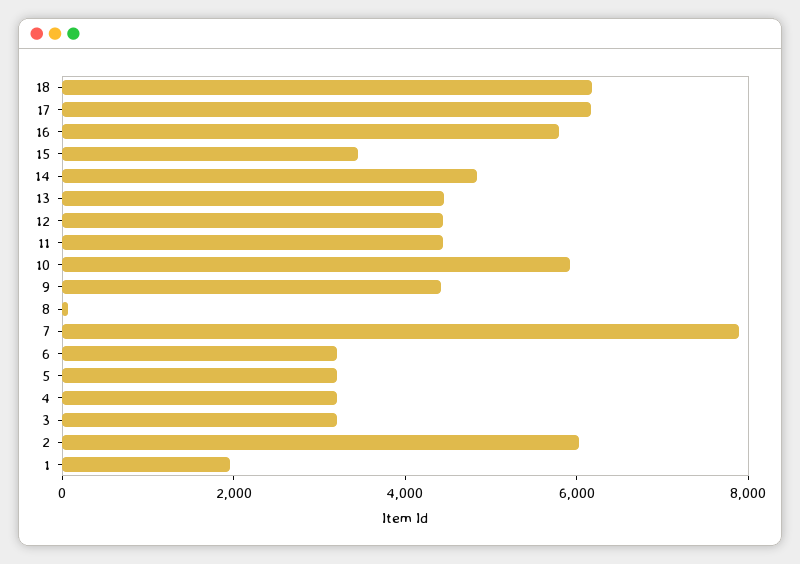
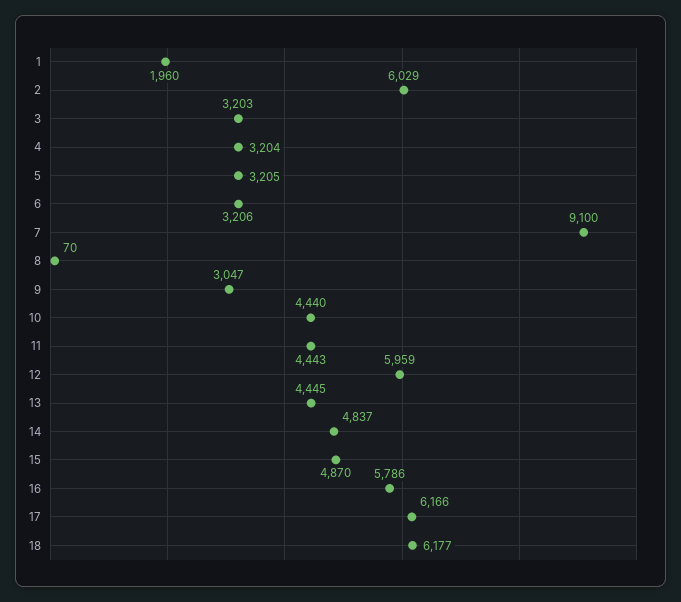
15: 3500 -> 4870
12: 4500 -> 5959
10: 6000 -> 4440
9: 4500 -> 3047
7: 8000 -> 9100

